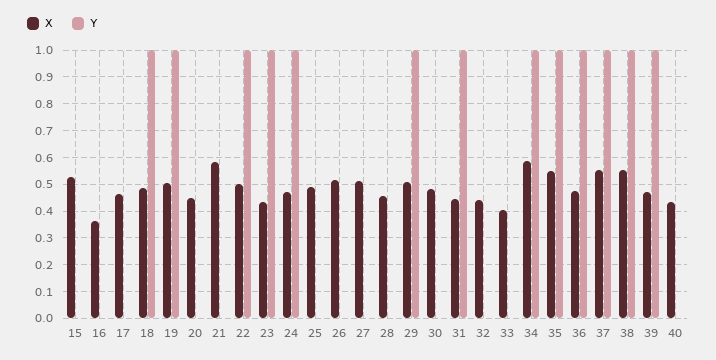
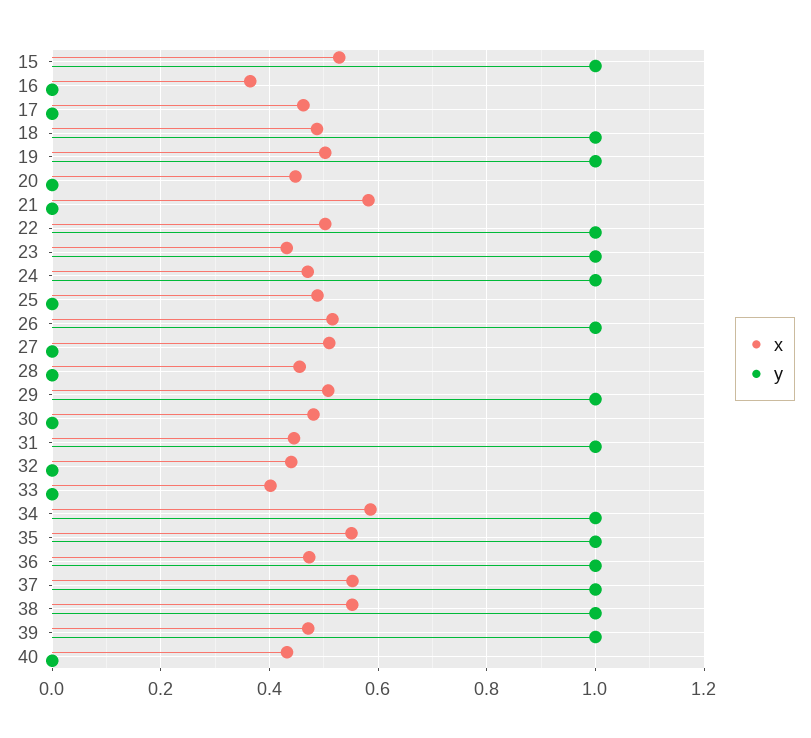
Y, 15: 0 -> 1
Y, 26: 0 -> 1

